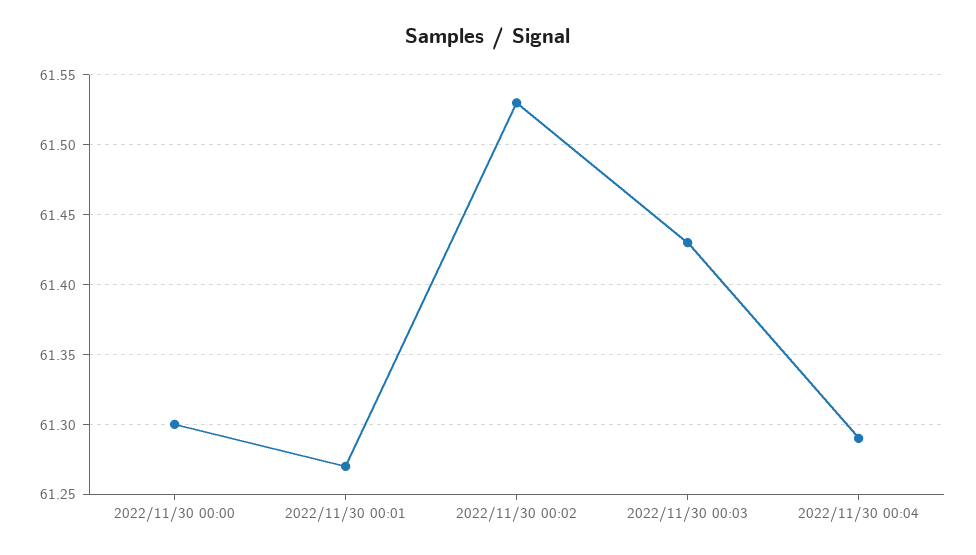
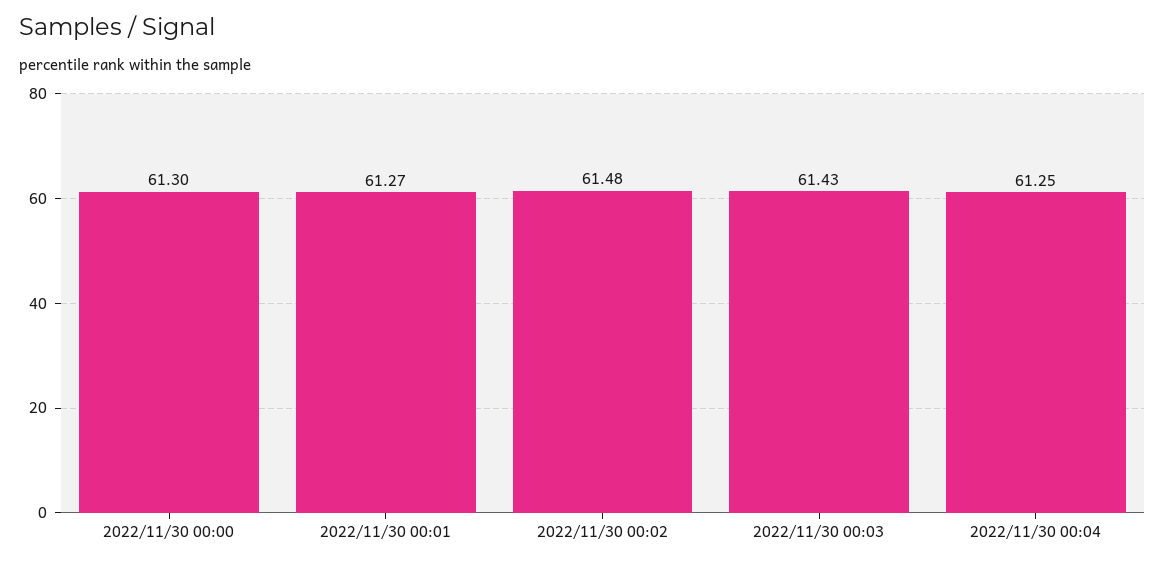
2022/11/30 00:02: 61.53 -> 61.48
2022/11/30 00:04: 61.29 -> 61.25

